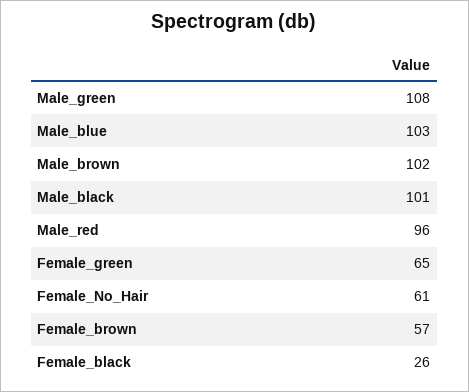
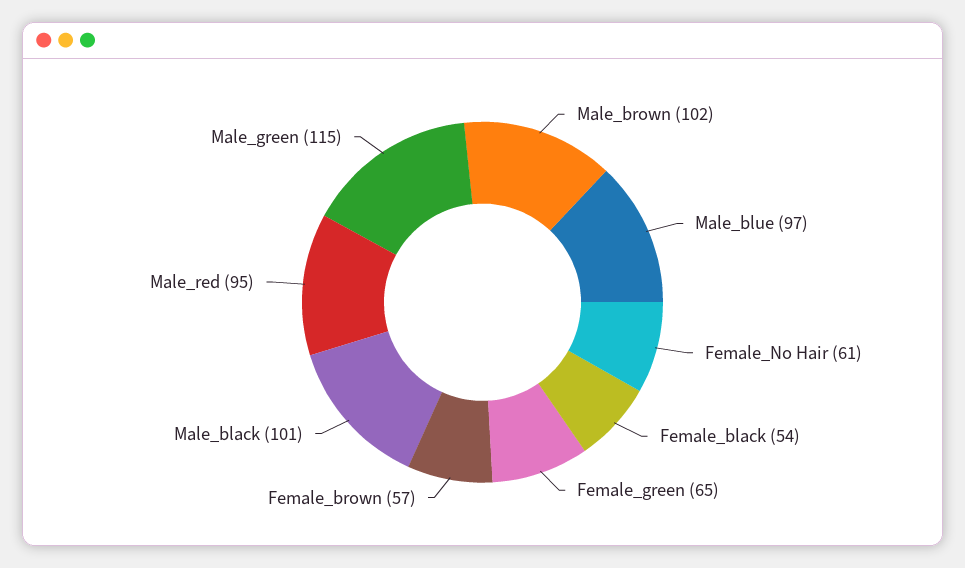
Male_green: 108 -> 115
Male_blue: 103 -> 97
Male_red: 96 -> 95
Female_black: 26 -> 54

